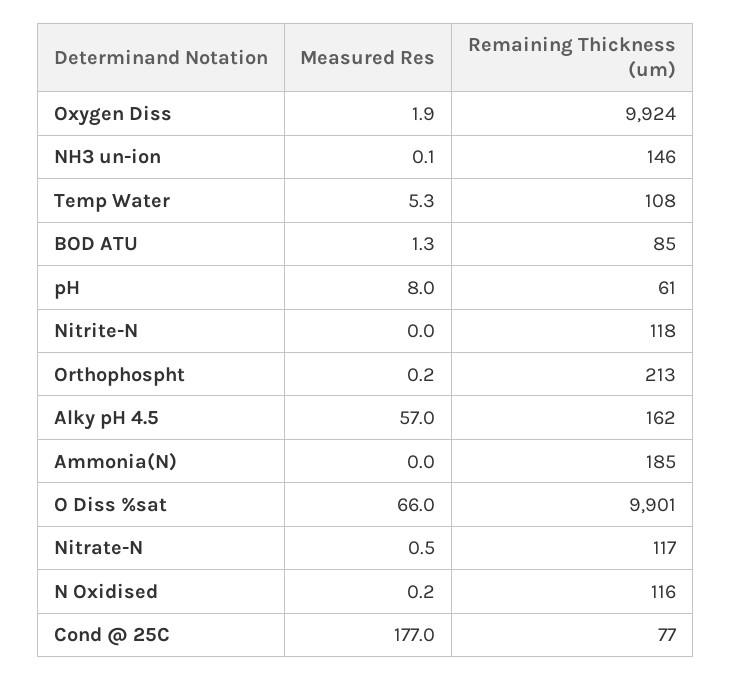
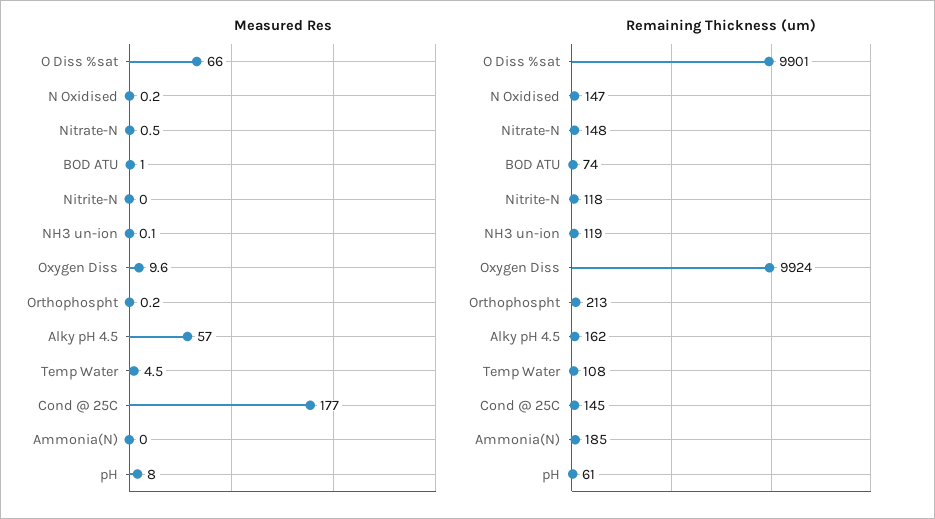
Measured Res, Oxygen Diss: 1.9 -> 9.6
Remaining Thickness (um), NH3 un-ion: 146 -> 119
Measured Res, Temp Water: 5.3 -> 4.5
Measured Res, BOD ATU: 1.3 -> 1
Remaining Thickness (um), BOD ATU: 85 -> 74
Remaining Thickness (um), Nitrate-N: 117 -> 148
Remaining Thickness (um), N Oxidised: 116 -> 147
Remaining Thickness (um), Cond @ 25C: 77 -> 145

